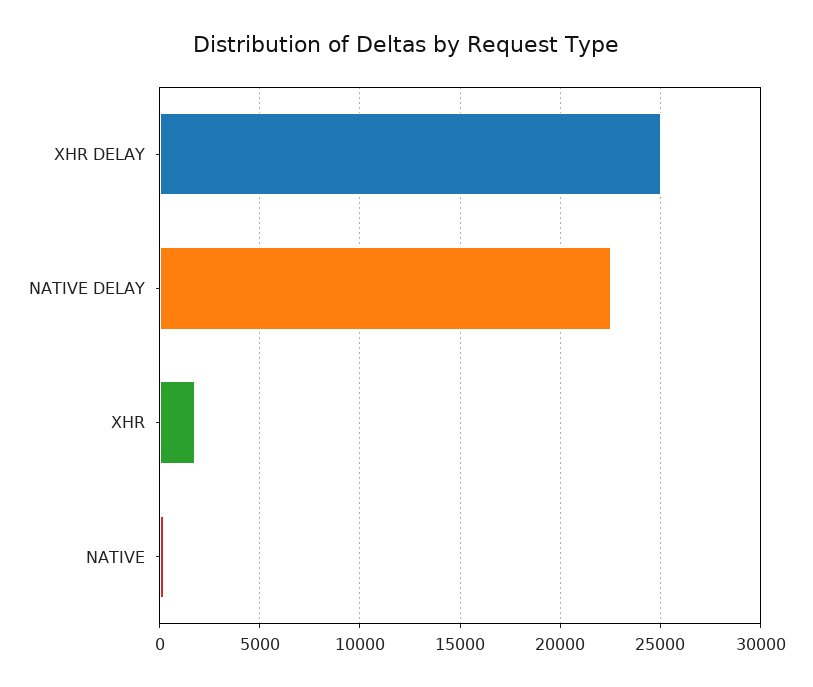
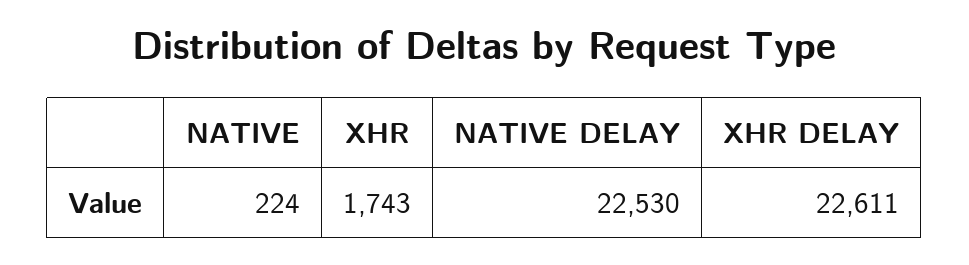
XHR DELAY: 25000 -> 22611

